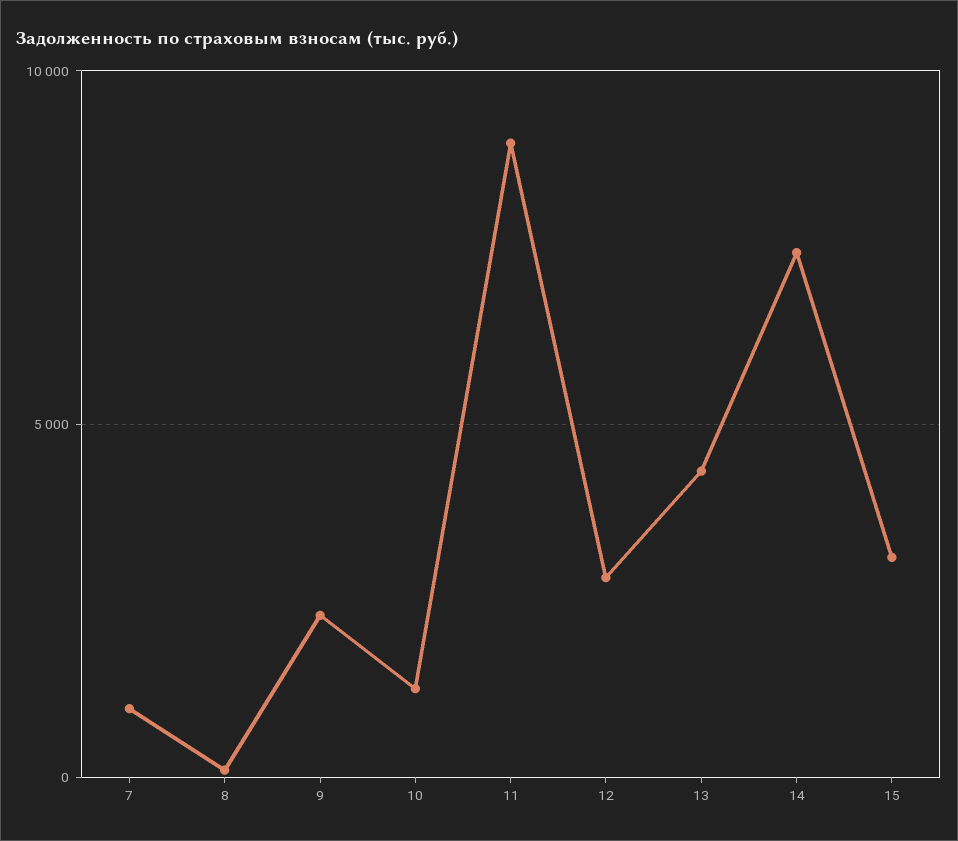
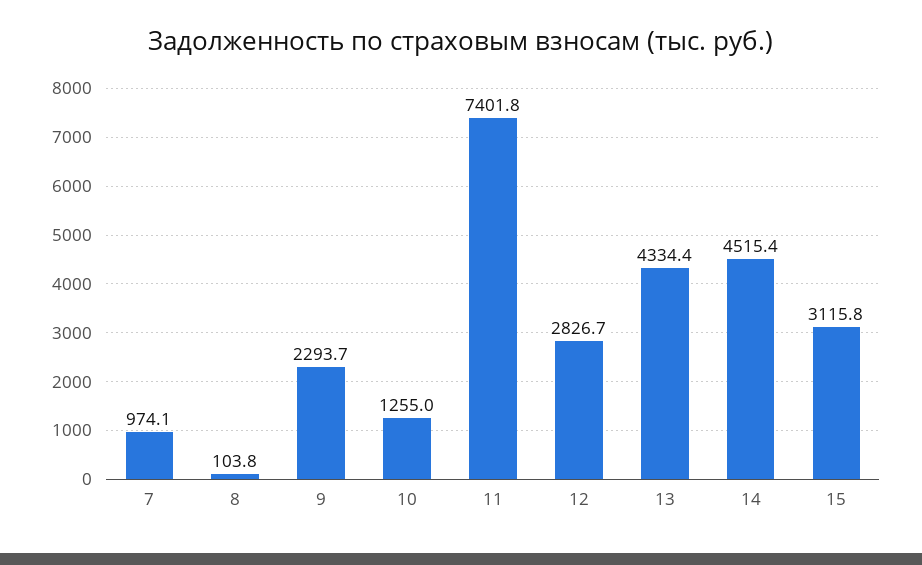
11: 9000 -> 7401.8
14: 7500 -> 4515.4

